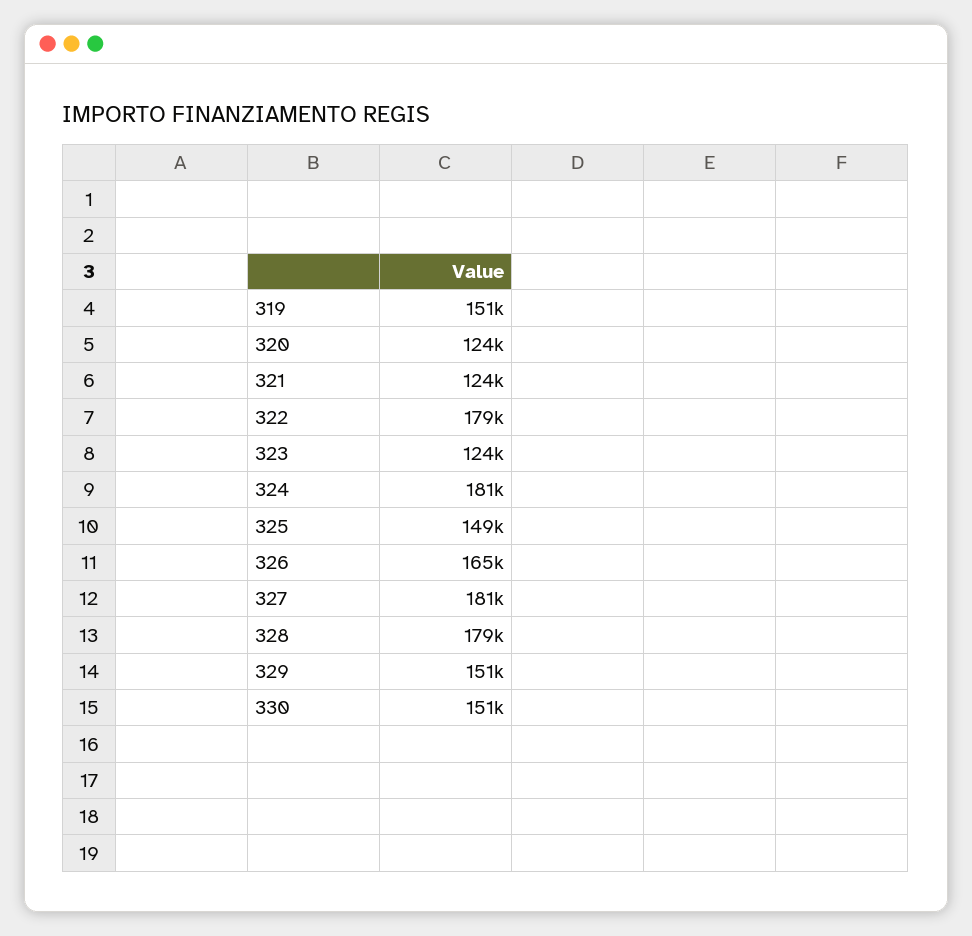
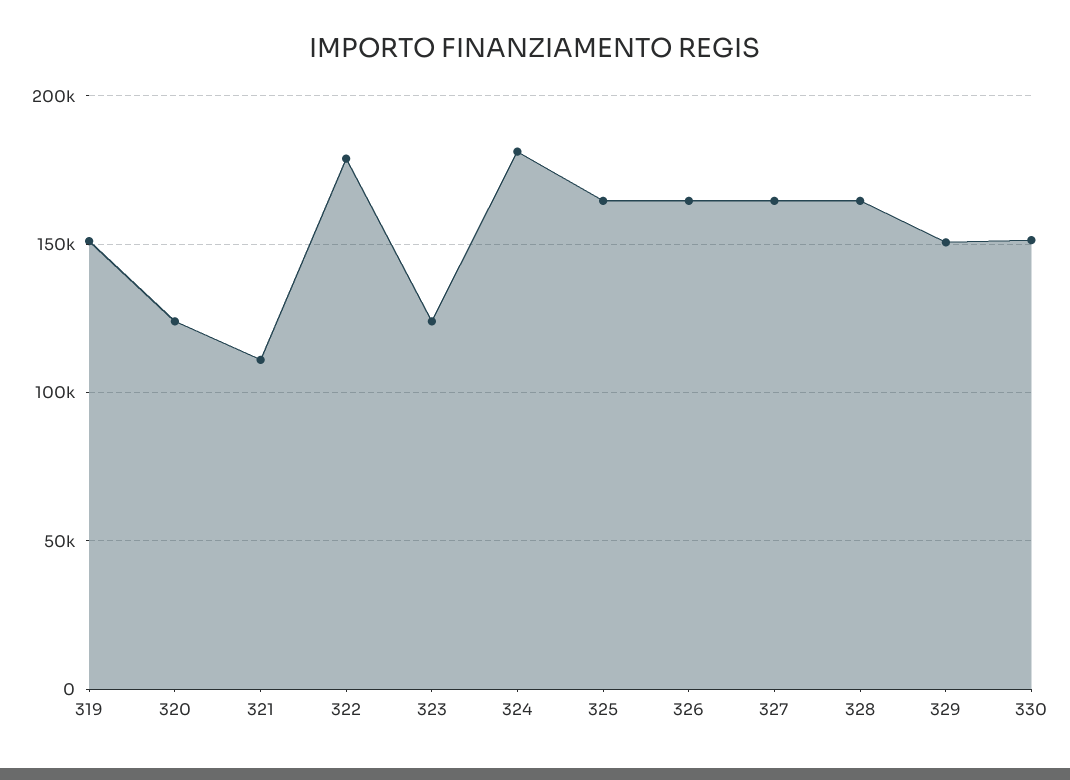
321: 124000 -> 110000
325: 149000 -> 165000
327: 181000 -> 165000
328: 179000 -> 165000

